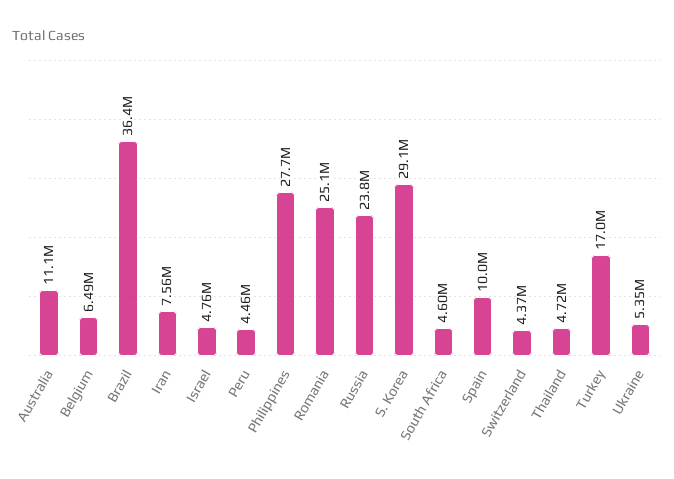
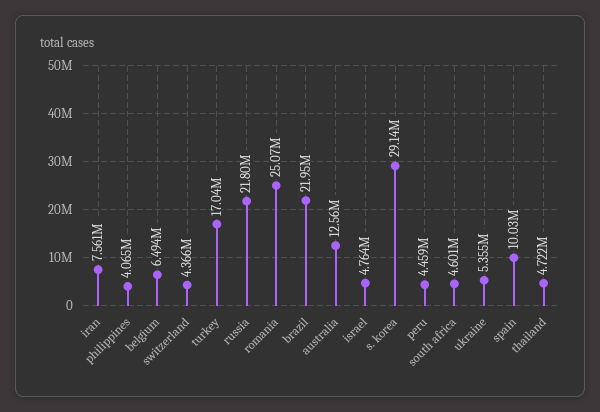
Australia: 11100000 -> 12560000
Brazil: 36400000 -> 21950000
Philippines: 27700000 -> 4065000
Russia: 23800000 -> 21800000

